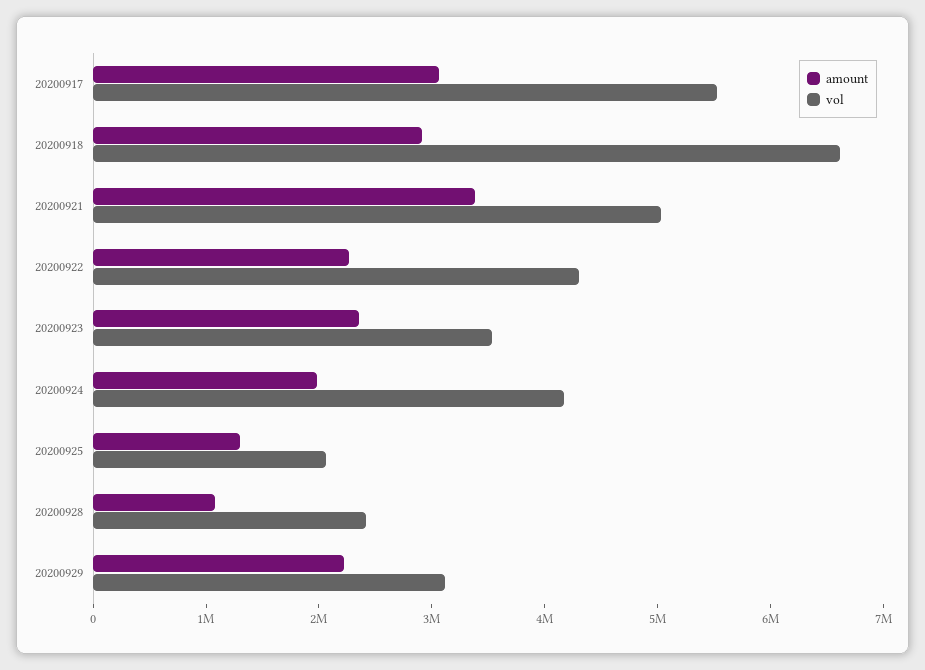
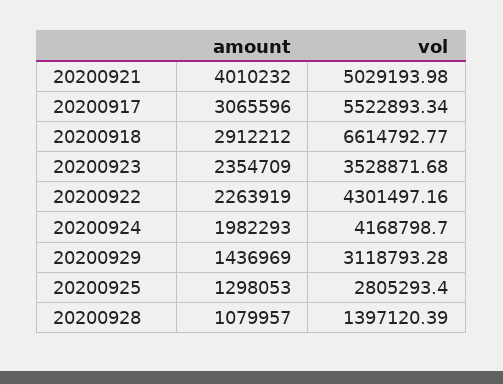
amount, 20200921: 3400000 -> 4010232
vol, 20200925: 2000000 -> 2805293.4
vol, 20200928: 2400000 -> 1397120.39
amount, 20200929: 2200000 -> 1436969

